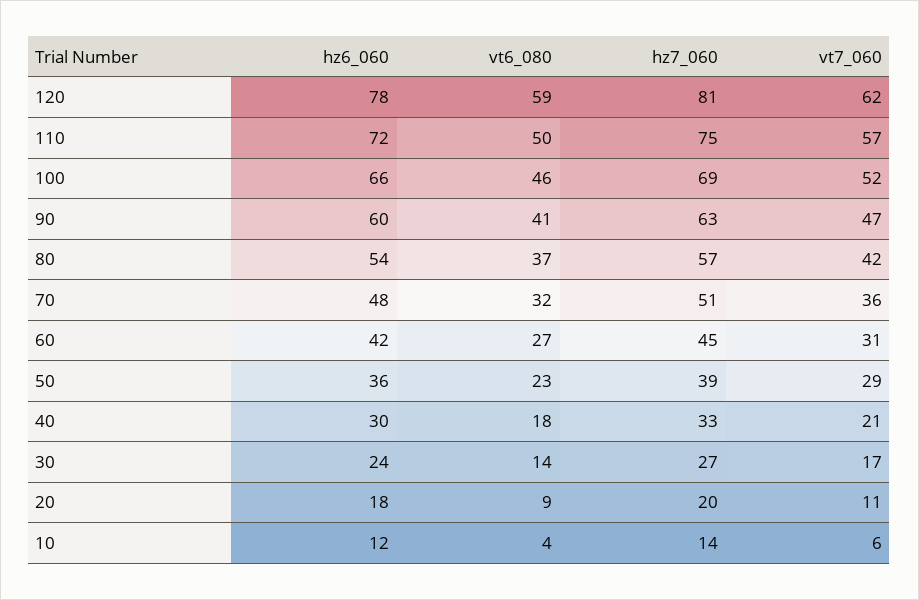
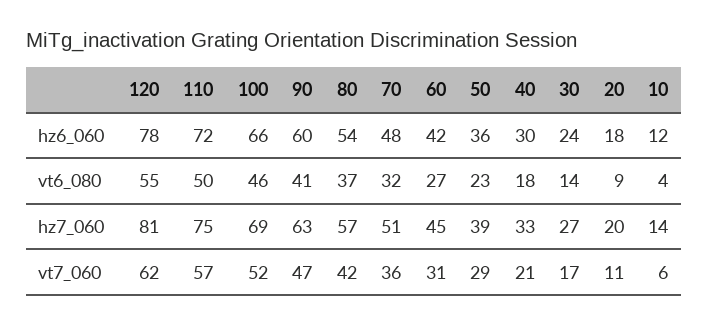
vt6_080, 120: 59 -> 55

